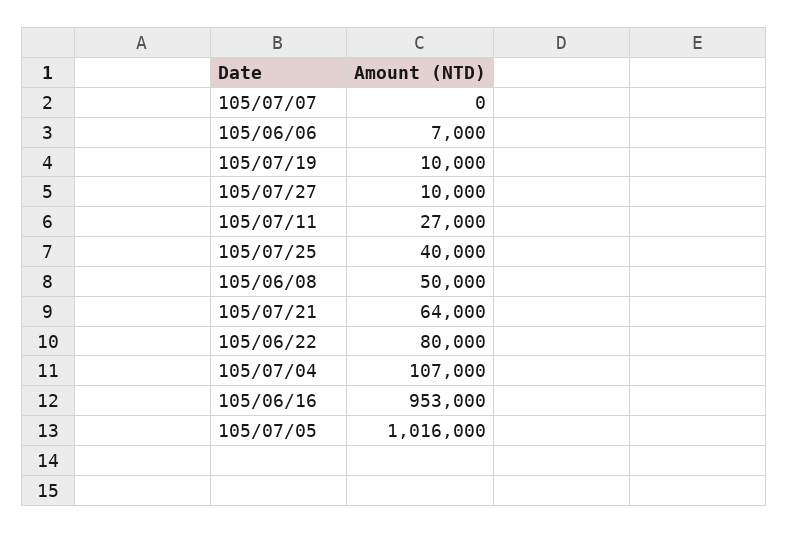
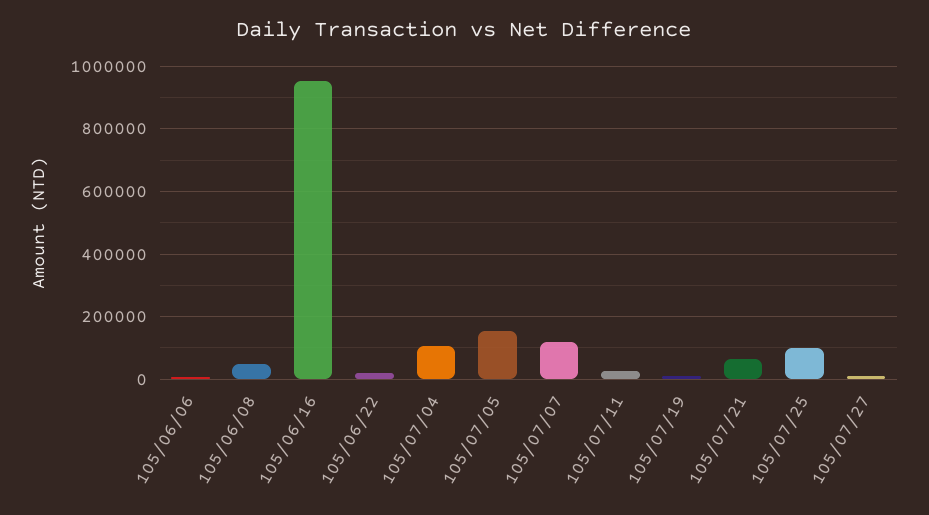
105/07/07: 0 -> 120000
105/07/25: 40000 -> 100000
105/06/22: 80000 -> 20000
105/07/05: 1016000 -> 160000

